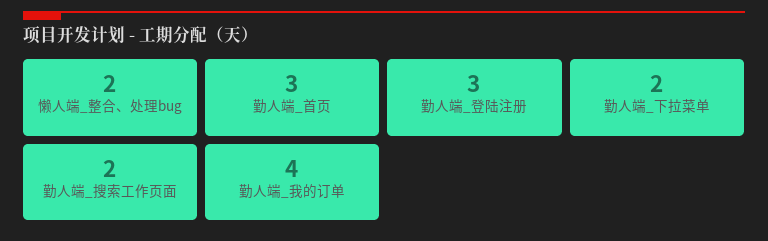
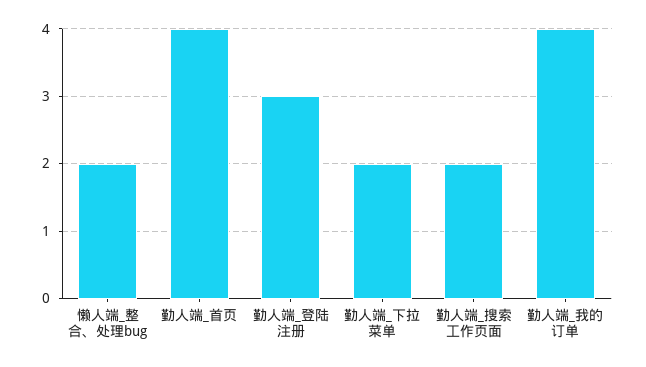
勤人端_首页: 3 -> 4

